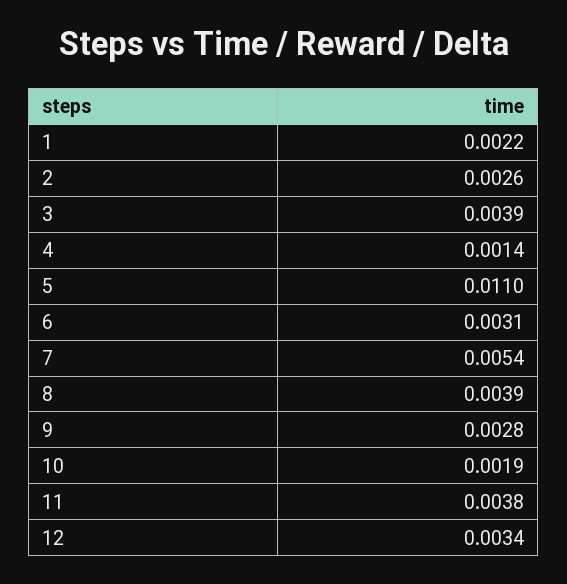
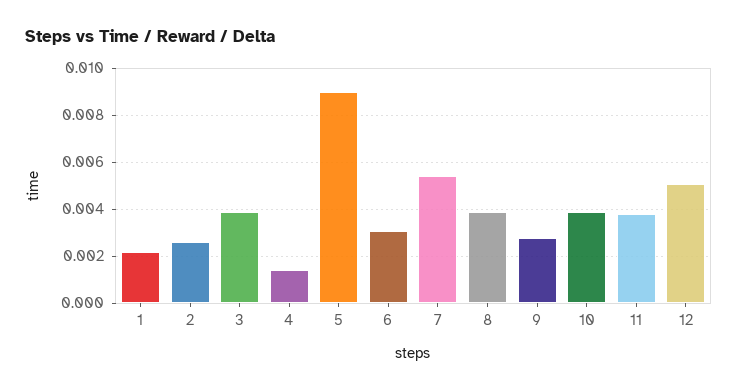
5: 0.011 -> 0.009
10: 0.0019 -> 0.004
12: 0.0034 -> 0.005

